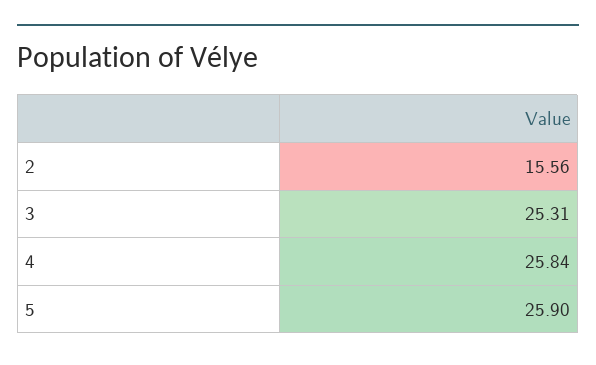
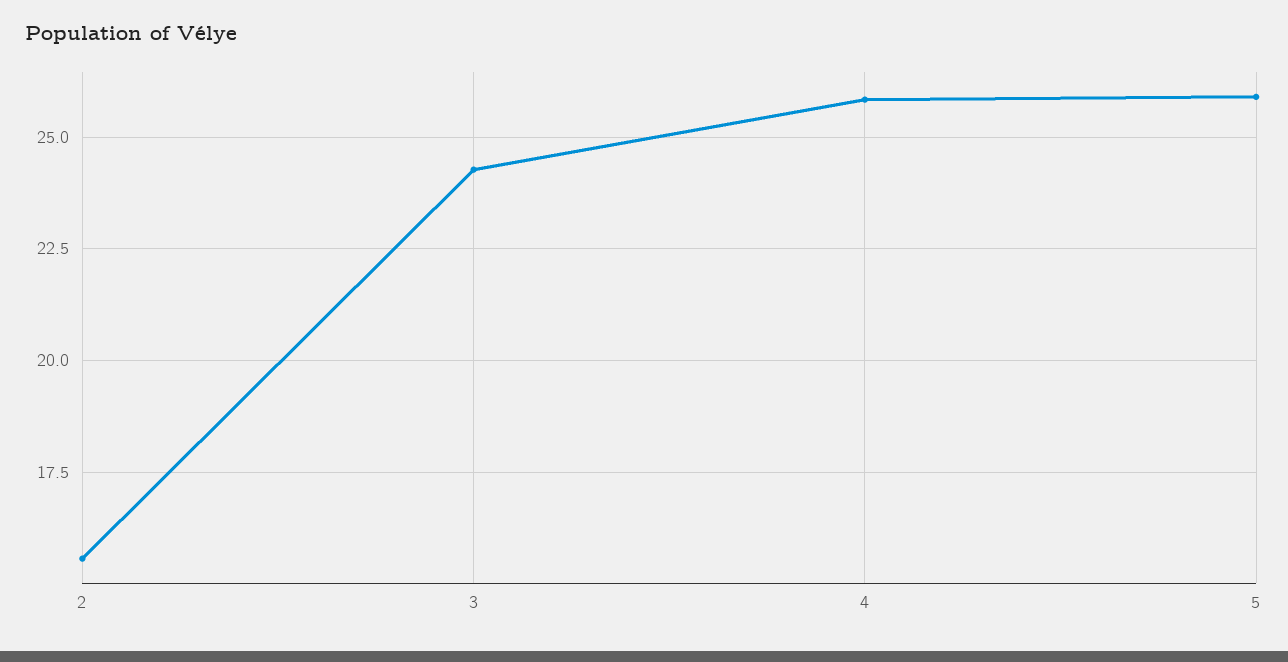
3: 25.31 -> 24.25

